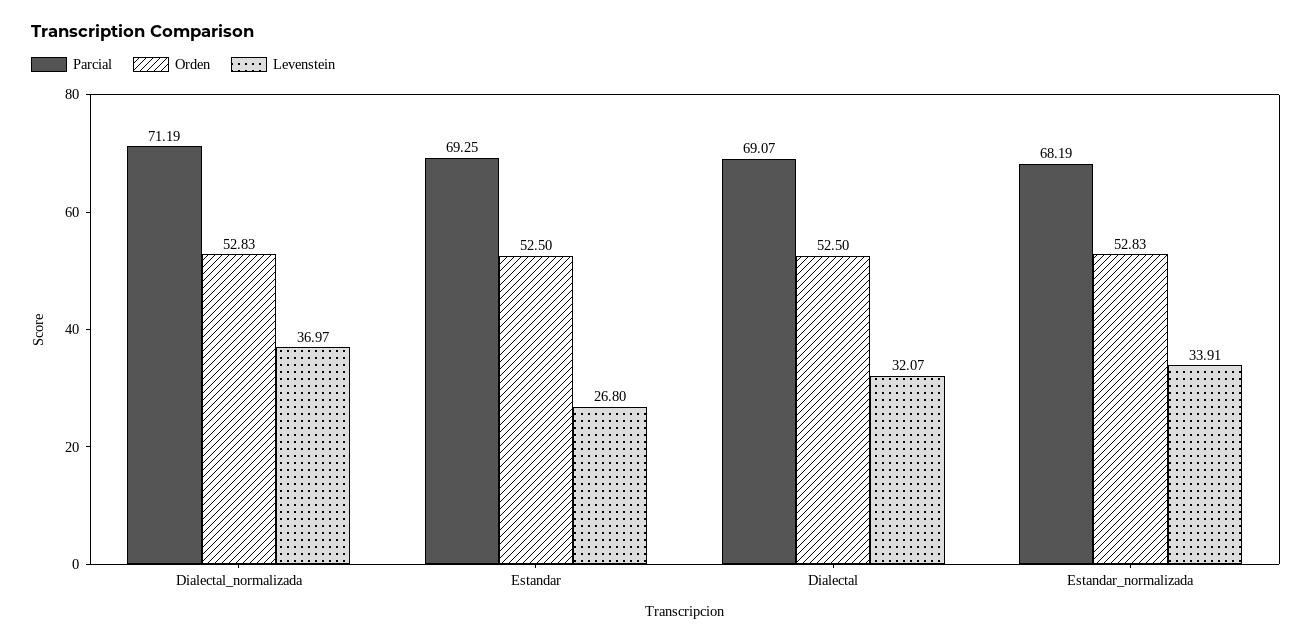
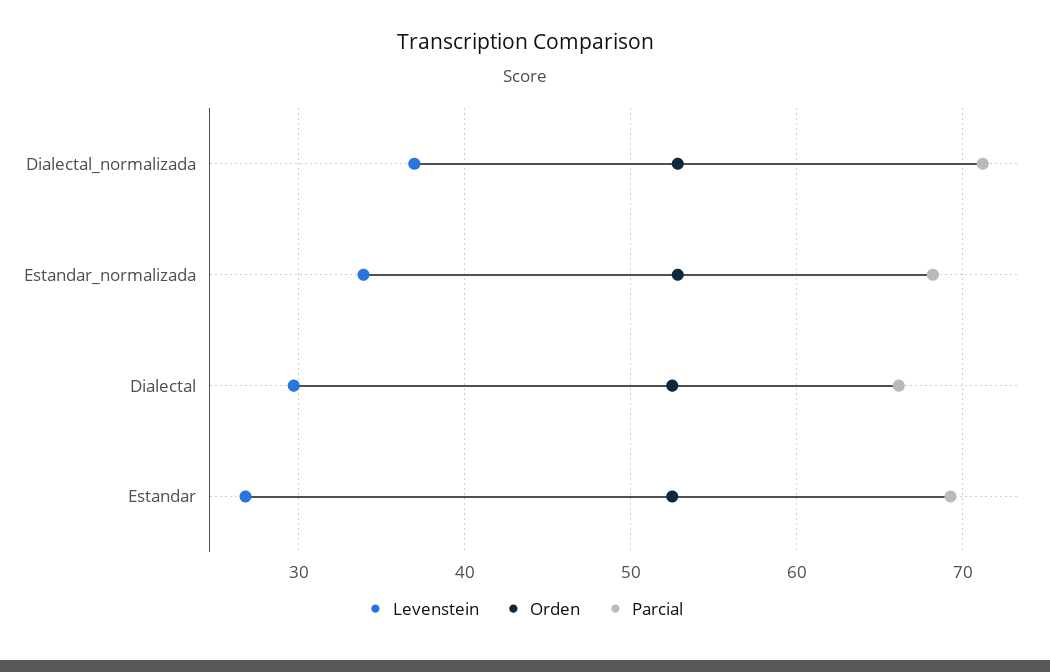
Parcial, Dialectal: 69.07 -> 66
Levenstein, Dialectal: 32.07 -> 30

